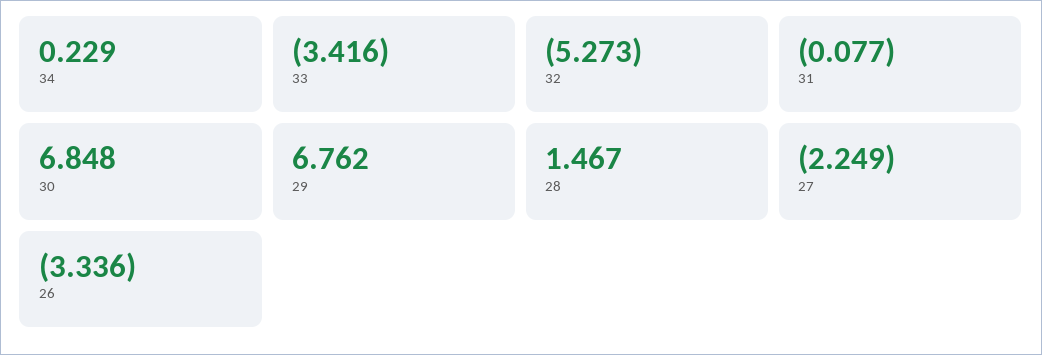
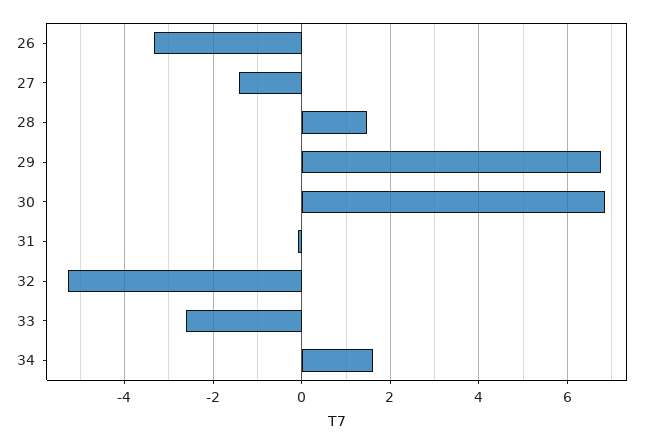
34: 0.229 -> 1.6
33: -3.416 -> -2.6
27: -2.249 -> -1.4

